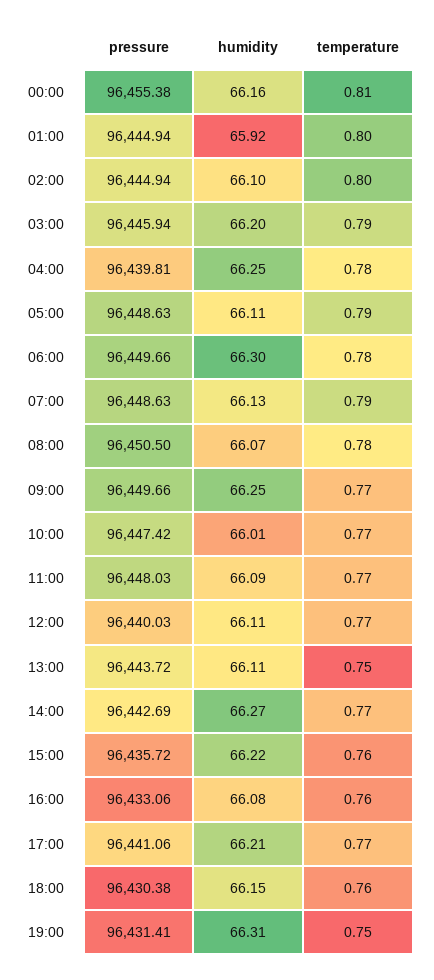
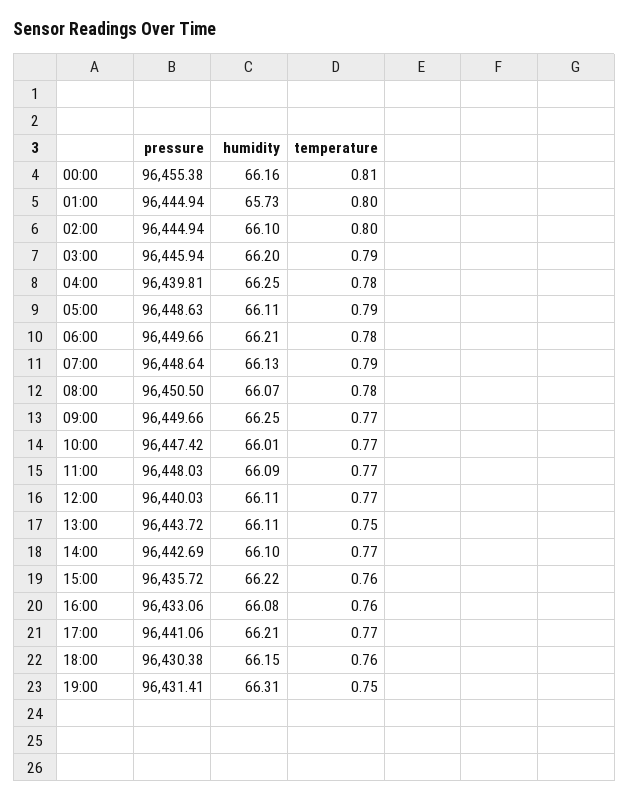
humidity, 01:00: 65.92 -> 65.73
humidity, 06:00: 66.3 -> 66.21
pressure, 07:00: 96448.63 -> 96448.64
humidity, 14:00: 66.27 -> 66.1

